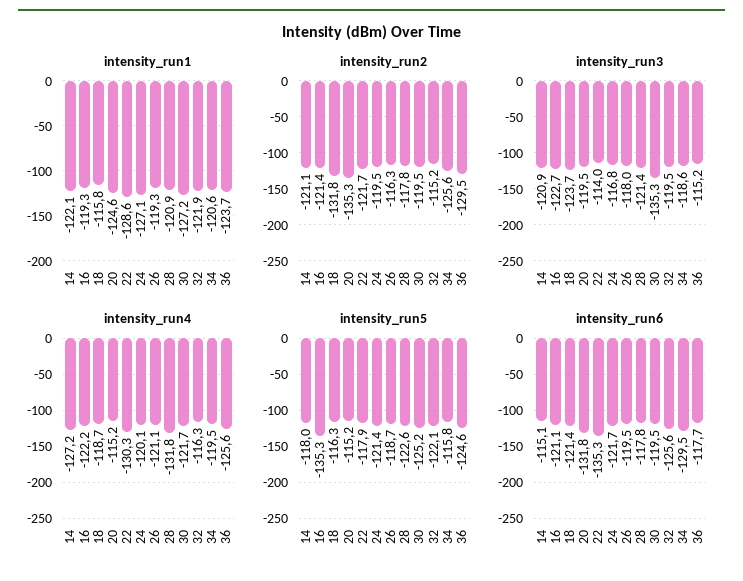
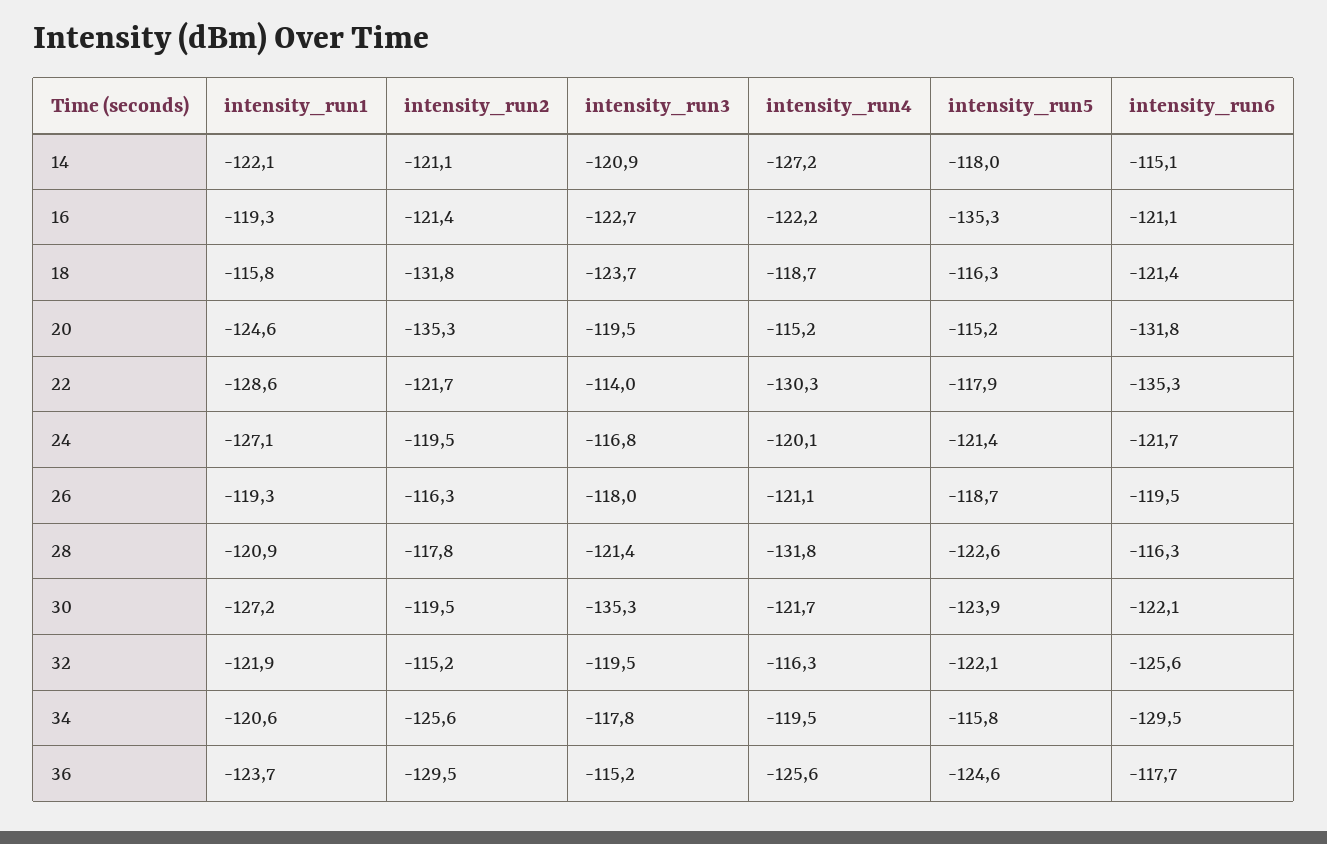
intensity_run3, 34: -118.6 -> -117.8
intensity_run5, 30: -125.2 -> -123.9
intensity_run6, 28: -117.8 -> -116.3
intensity_run6, 30: -119.5 -> -122.1

